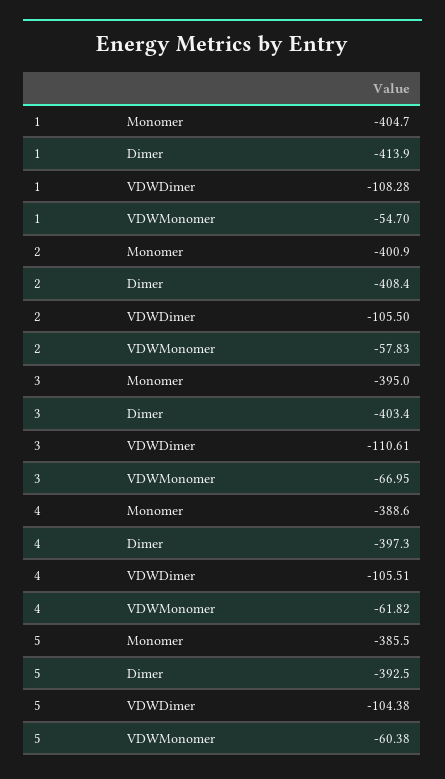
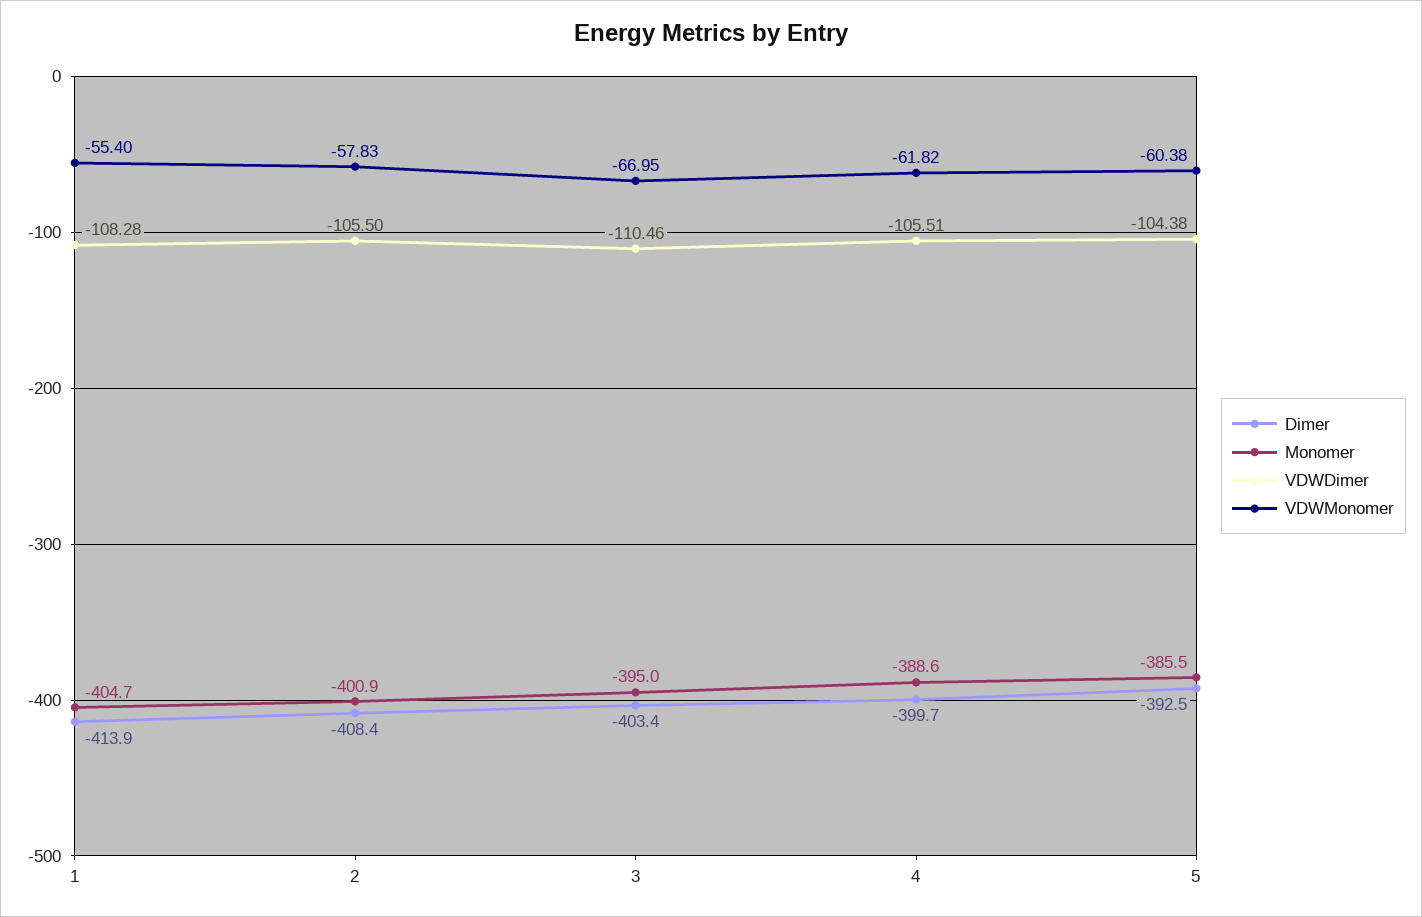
VDWMonomer, 1: -54.7 -> -55.4
VDWDimer, 3: -110.61 -> -110.46
Dimer, 4: -397.3 -> -399.7

